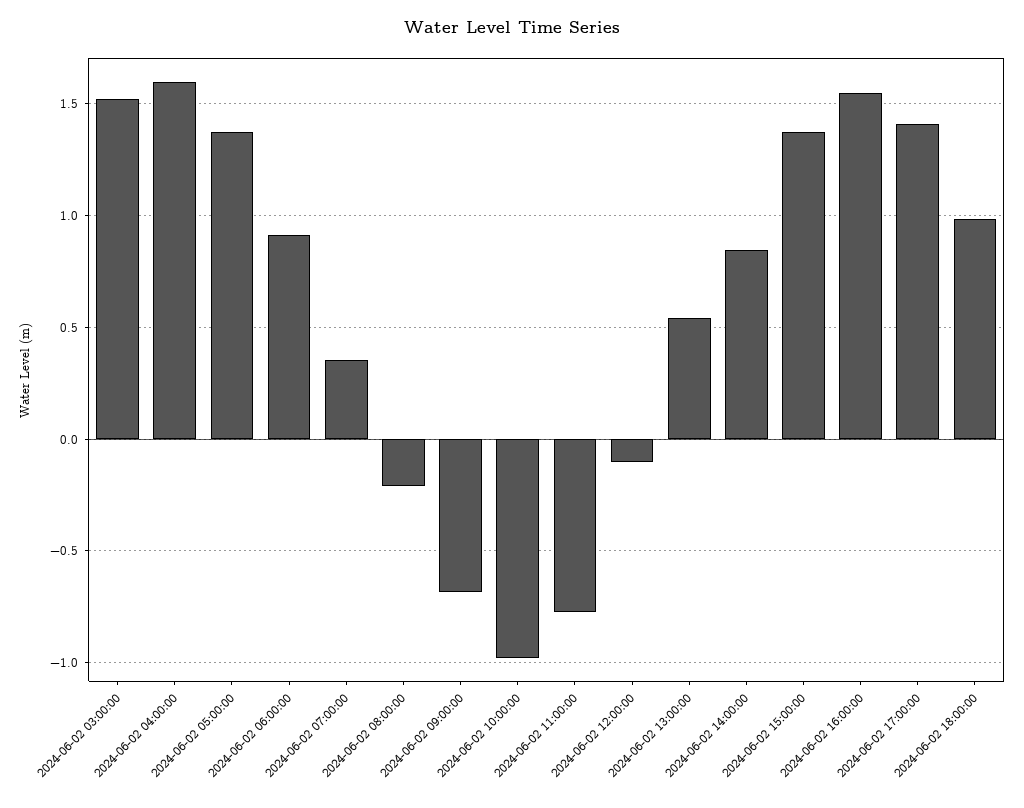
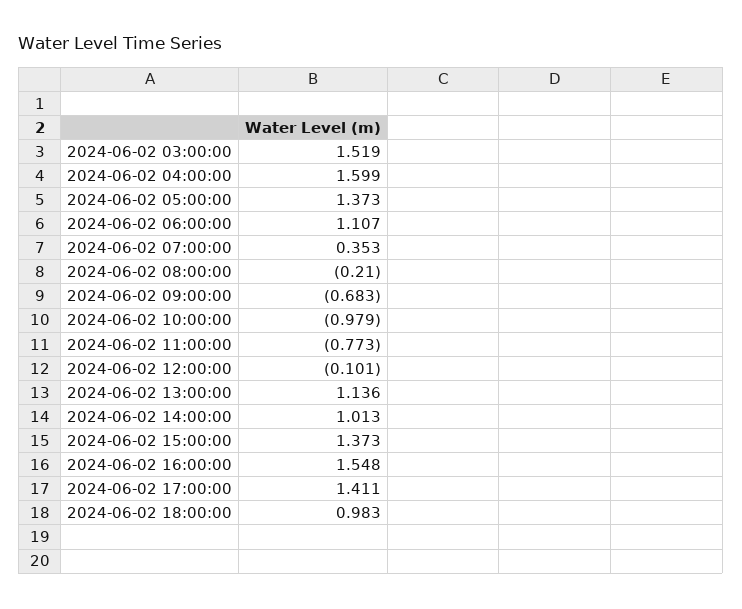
2024-06-02 06:00:00: 0.9 -> 1.107
2024-06-02 13:00:00: 0.55 -> 1.136
2024-06-02 14:00:00: 0.85 -> 1.013

